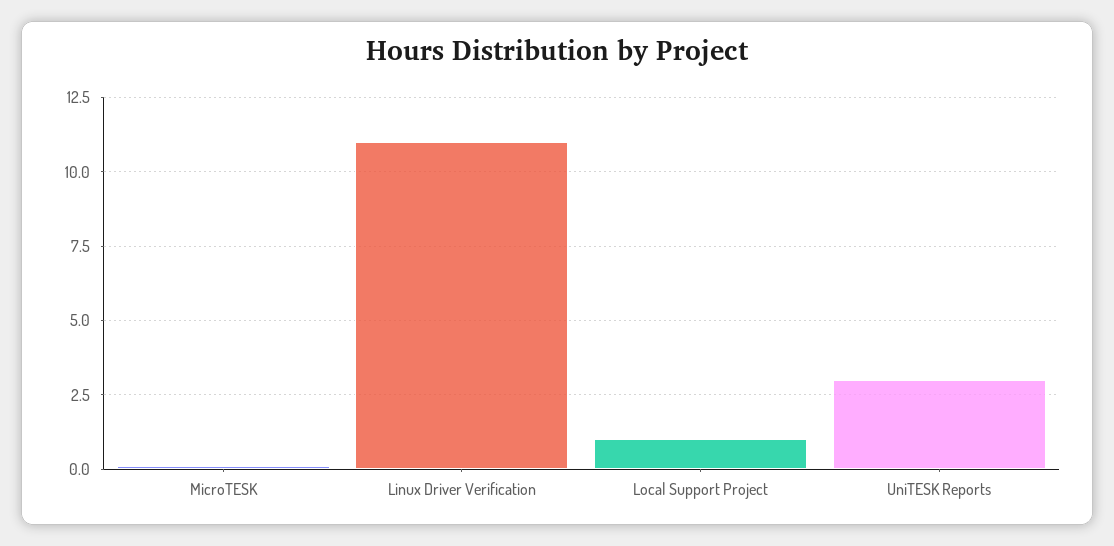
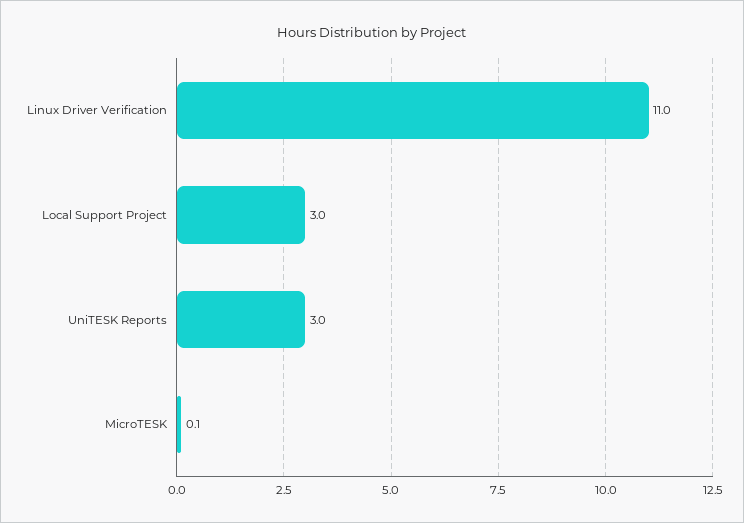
Local Support Project: 1 -> 3

